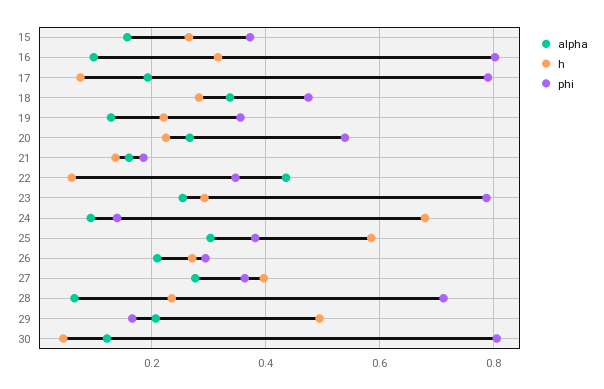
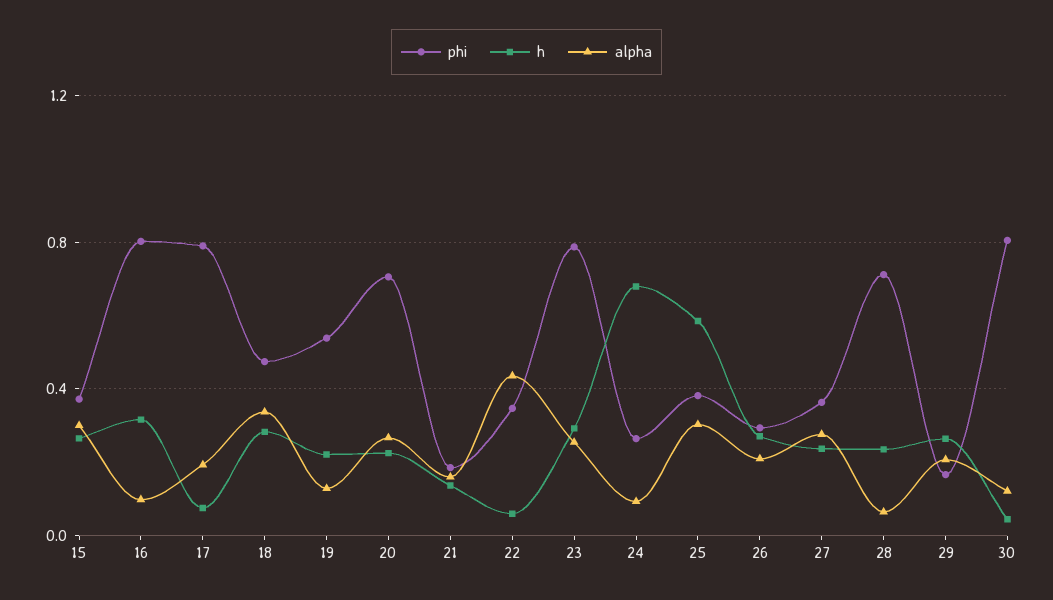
alpha, 15: 0.16 -> 0.3
phi, 19: 0.36 -> 0.55
phi, 20: 0.54 -> 0.7
phi, 24: 0.14 -> 0.25
h, 27: 0.4 -> 0.25
h, 29: 0.5 -> 0.25

